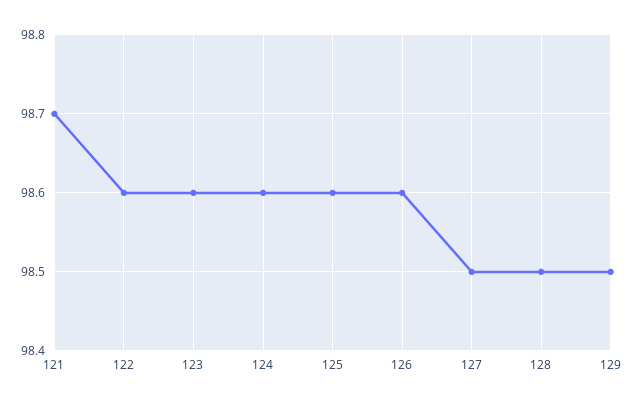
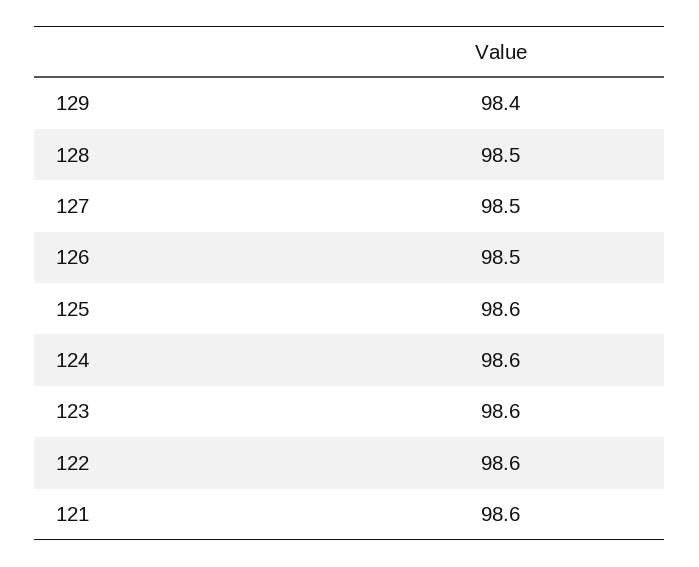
121: 98.7 -> 98.6
126: 98.6 -> 98.5
129: 98.5 -> 98.4

